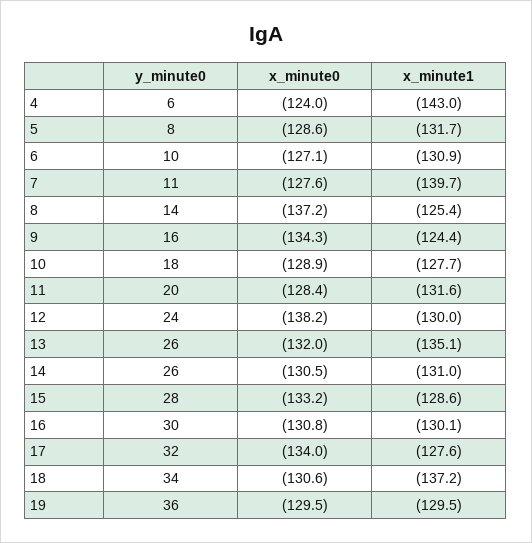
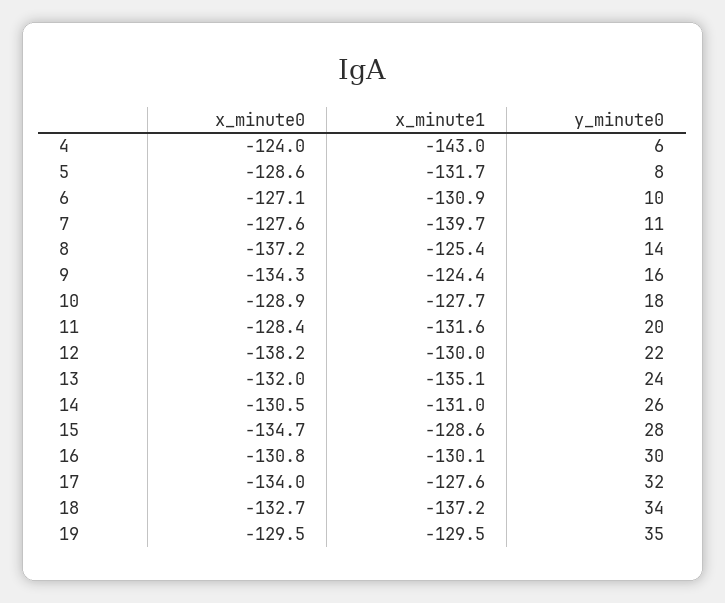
y_minute0, 12: 24 -> 22
y_minute0, 13: 26 -> 24
x_minute0, 15: -133.2 -> -134.7
x_minute0, 18: -130.6 -> -132.7
y_minute0, 19: 36 -> 35

